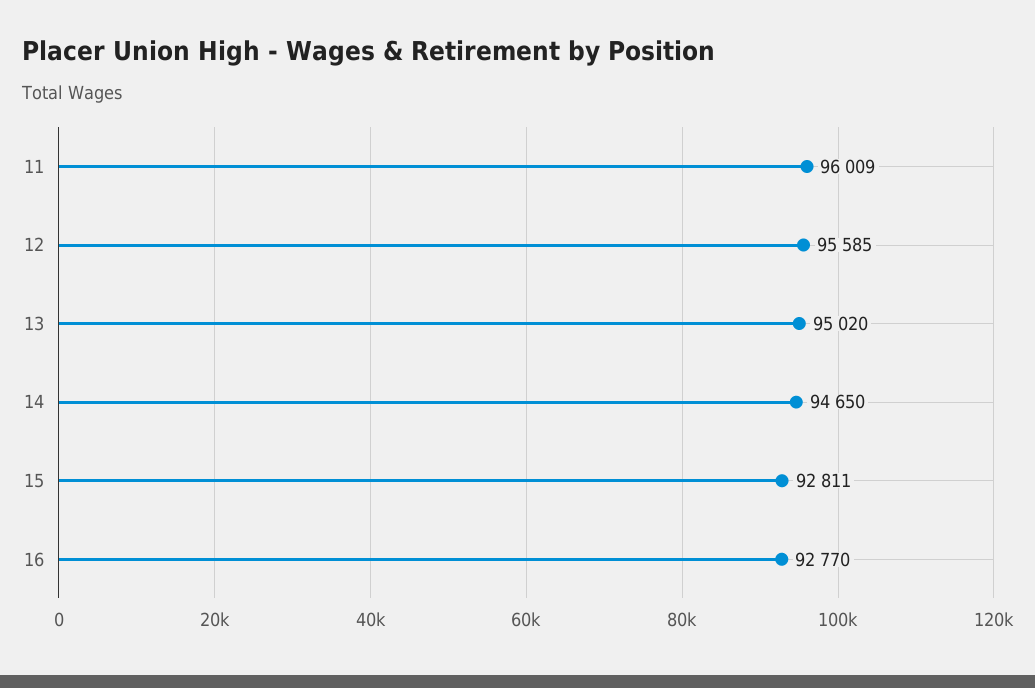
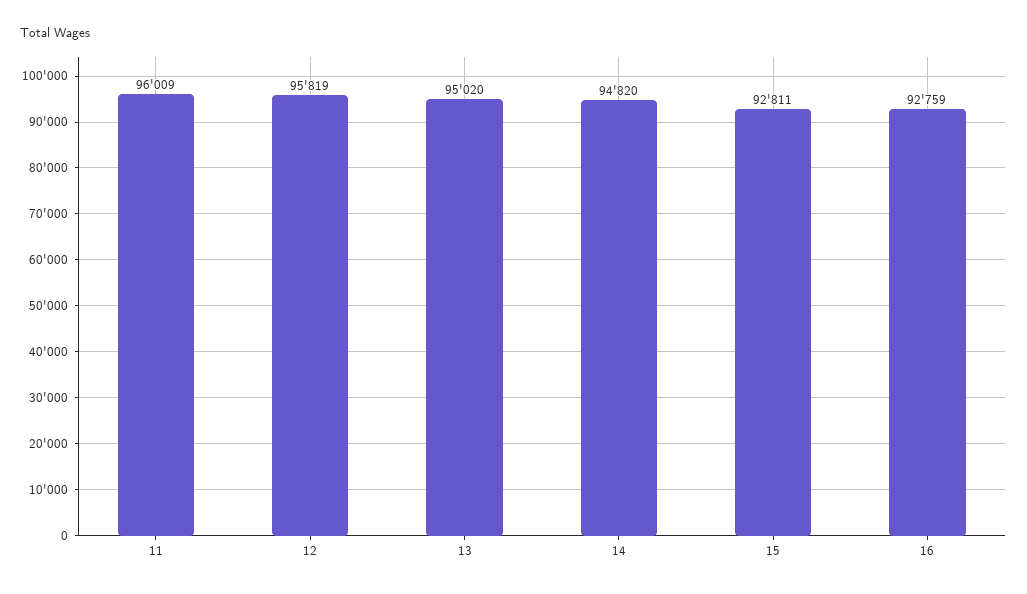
12: 95585 -> 95819
14: 94650 -> 94820
16: 92770 -> 92759

